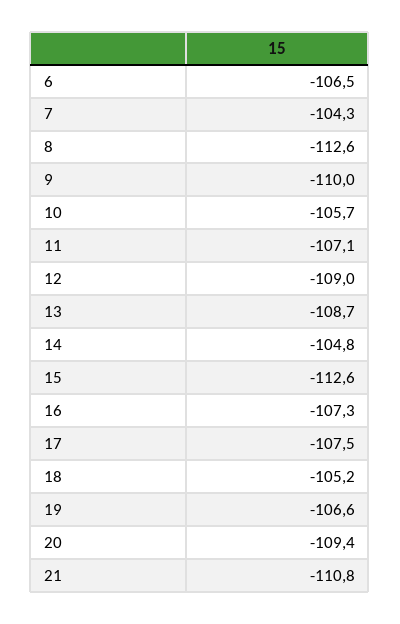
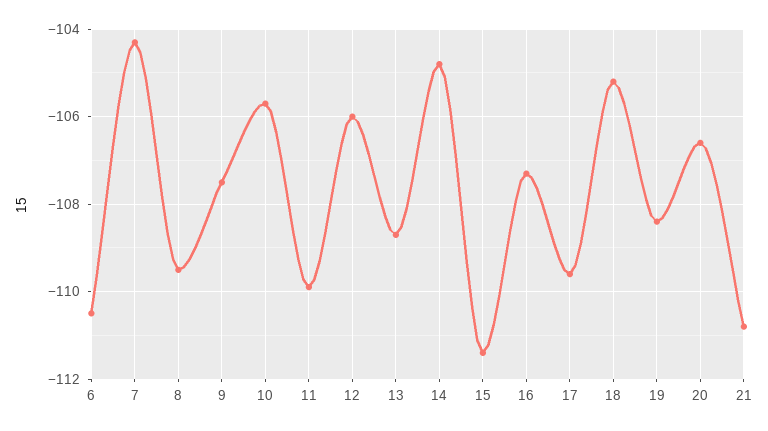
6: -106.5 -> -110.5
8: -112.6 -> -109.5
9: -110 -> -107.5
11: -107.1 -> -110
12: -109 -> -106
15: -112.6 -> -111.5
17: -107.5 -> -109.5
19: -106.6 -> -108.5
20: -109.4 -> -106.5

